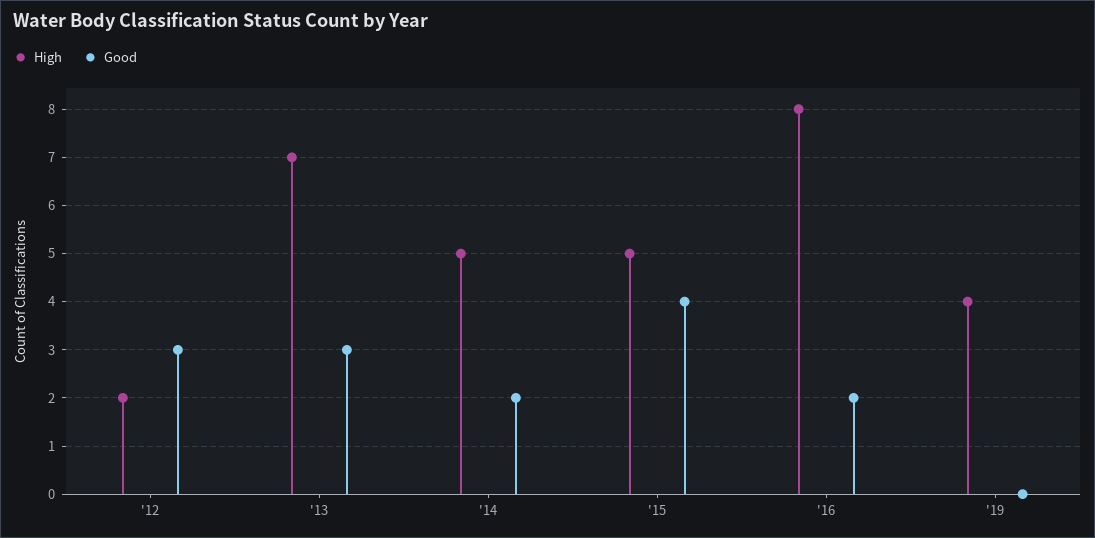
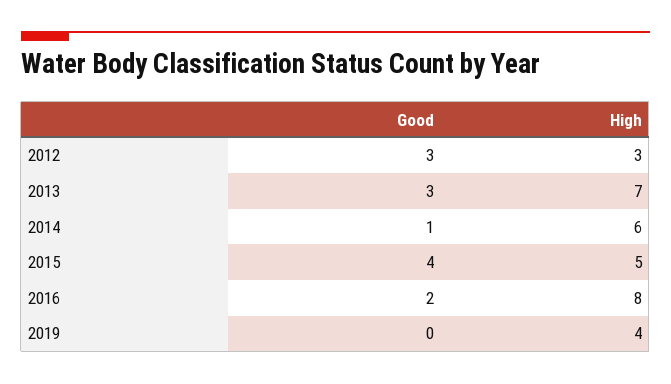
High, '12: 2 -> 3
High, '14: 5 -> 6
Good, '14: 2 -> 1

